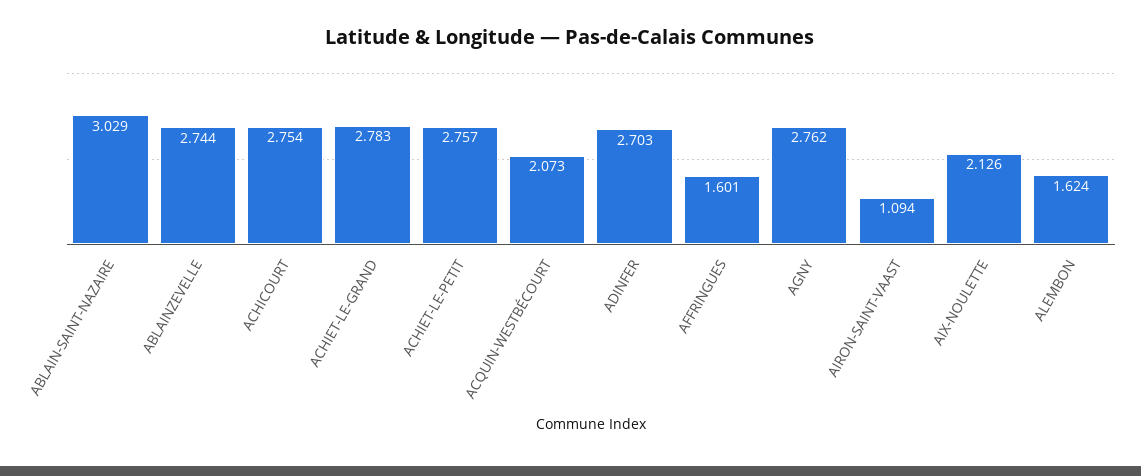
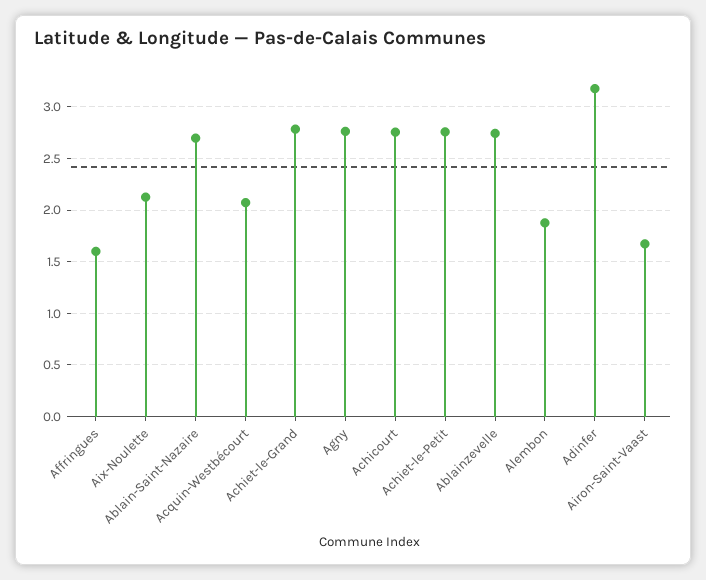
ABLAIN-SAINT-NAZAIRE: 3.029 -> 2.7
ADINFER: 2.703 -> 3.2
AIRON-SAINT-VAAST: 1.094 -> 1.7
ALEMBON: 1.624 -> 1.9

